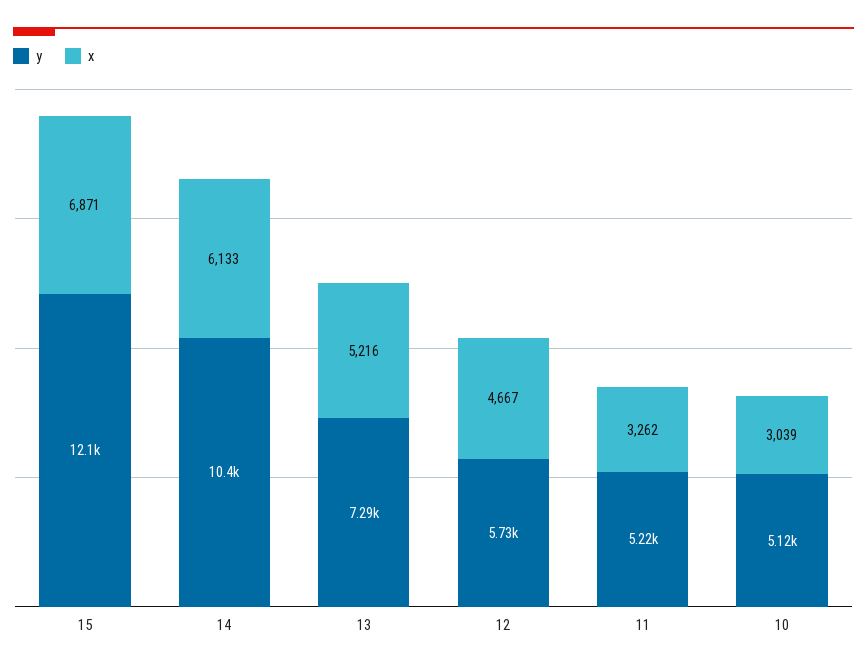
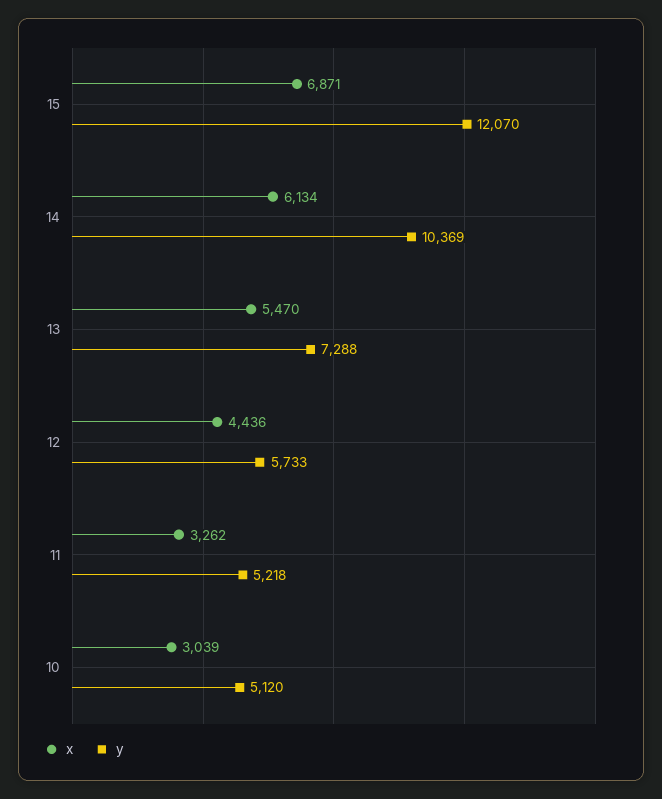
x, 14: 6133 -> 6134
x, 13: 5216 -> 5470
x, 12: 4667 -> 4436

